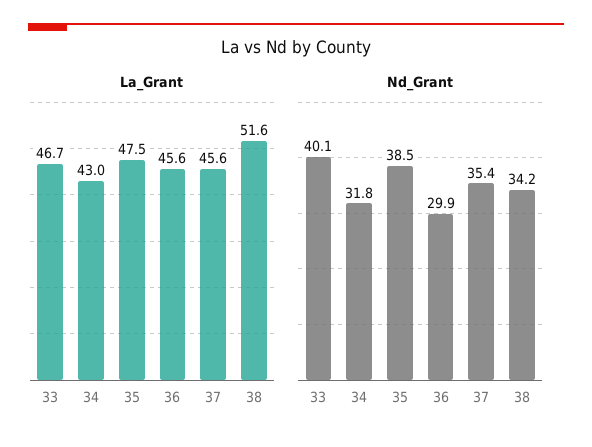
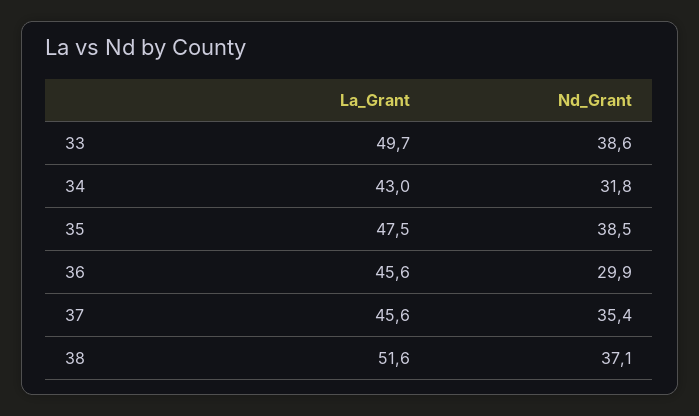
La_Grant, 33: 46.7 -> 49.7
Nd_Grant, 33: 40.1 -> 38.6
Nd_Grant, 38: 34.2 -> 37.1

